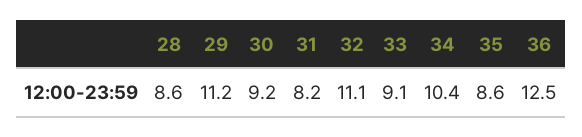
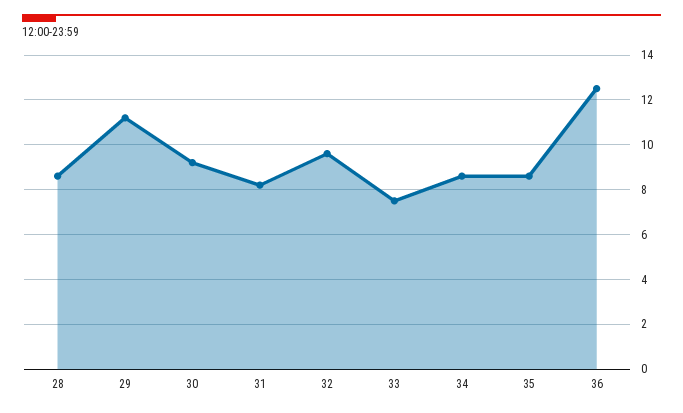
32: 11.1 -> 9.5
33: 9.1 -> 7.5
34: 10.4 -> 8.5

